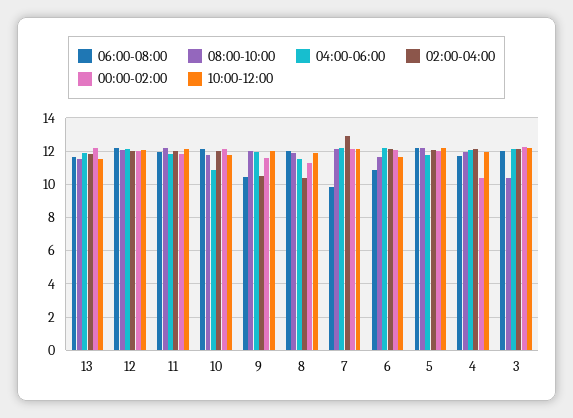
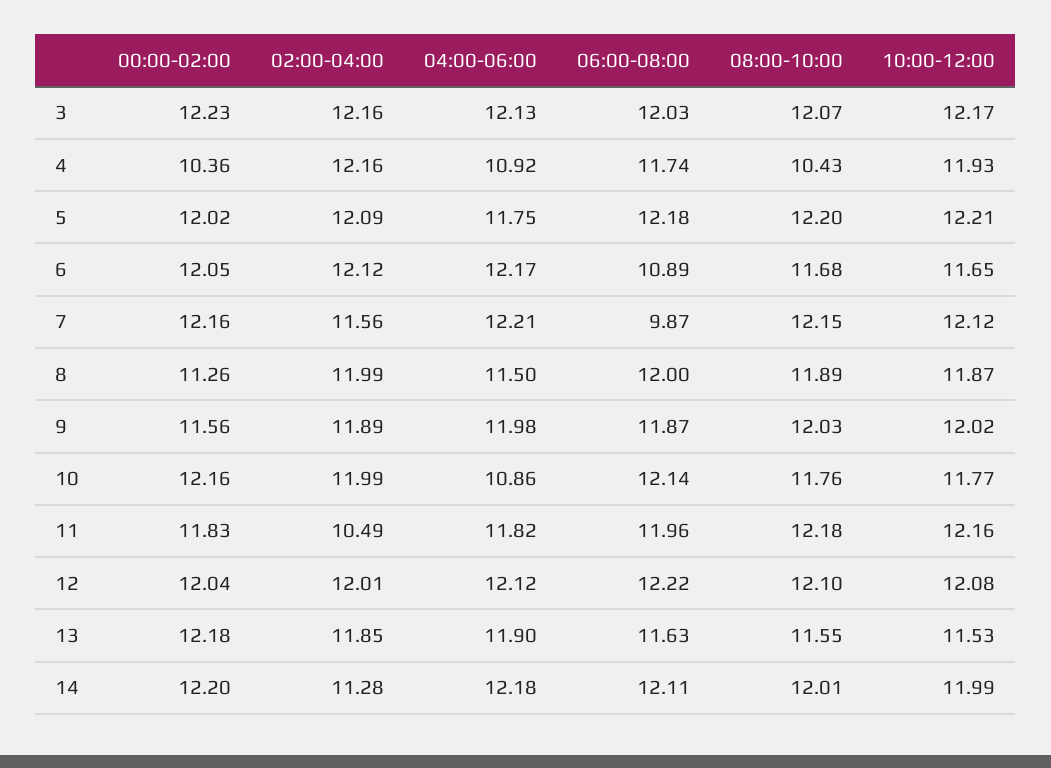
02:00-04:00, 11: 12 -> 10.49
06:00-08:00, 9: 10.5 -> 11.87
02:00-04:00, 9: 10.5 -> 11.89
02:00-04:00, 8: 10.5 -> 11.99
02:00-04:00, 7: 13 -> 11.56
08:00-10:00, 4: 12 -> 10.43
04:00-06:00, 4: 12 -> 10.92
08:00-10:00, 3: 10.5 -> 12.07
00:00-02:00, 14: none -> 12.2
02:00-04:00, 14: none -> 11.28
04:00-06:00, 14: none -> 12.18
06:00-08:00, 14: none -> 12.11
08:00-10:00, 14: none -> 12.01
10:00-12:00, 14: none -> 11.99

